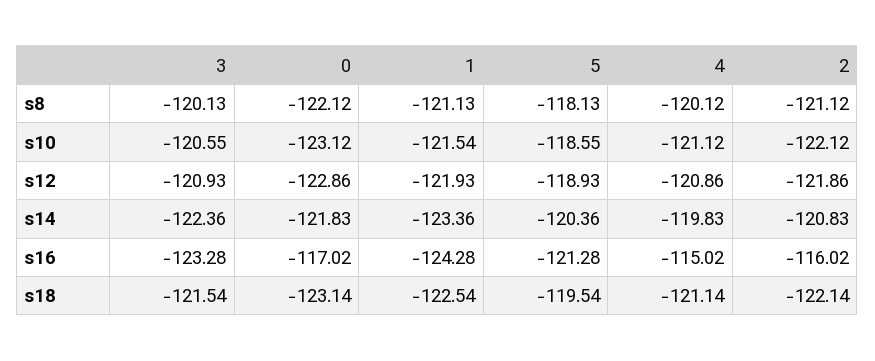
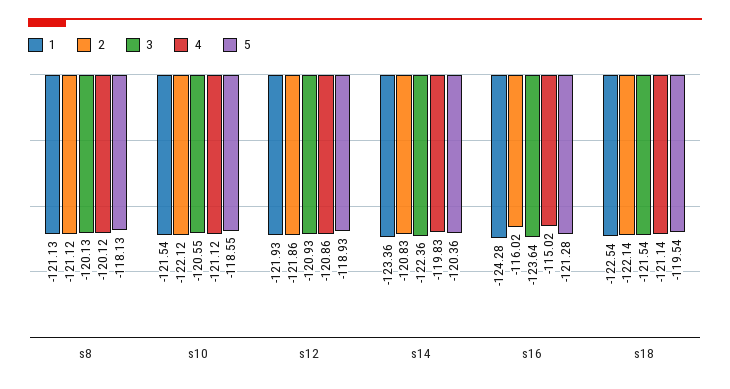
0, s8: -122.12 -> none
0, s10: -123.12 -> none
0, s12: -122.86 -> none
0, s14: -121.83 -> none
3, s16: -123.28 -> -123.64
0, s16: -117.02 -> none
0, s18: -123.14 -> none

